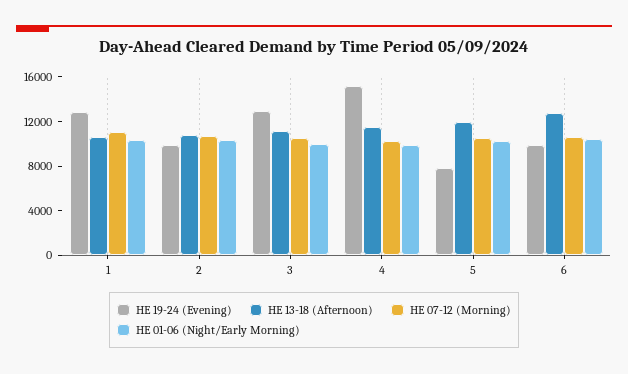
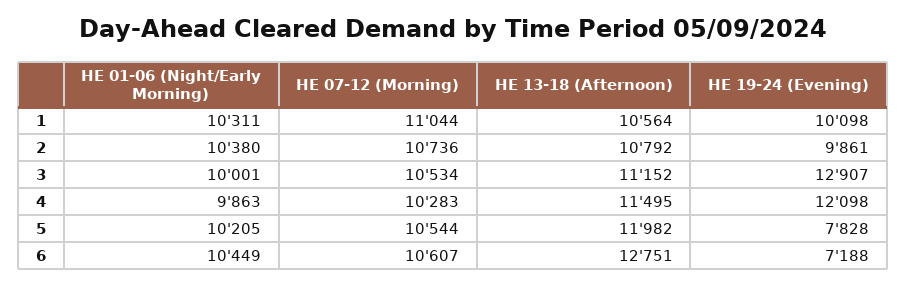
HE 19-24 (Evening), 1: 13000 -> 10098
HE 19-24 (Evening), 4: 15000 -> 12098
HE 19-24 (Evening), 6: 10000 -> 7188

